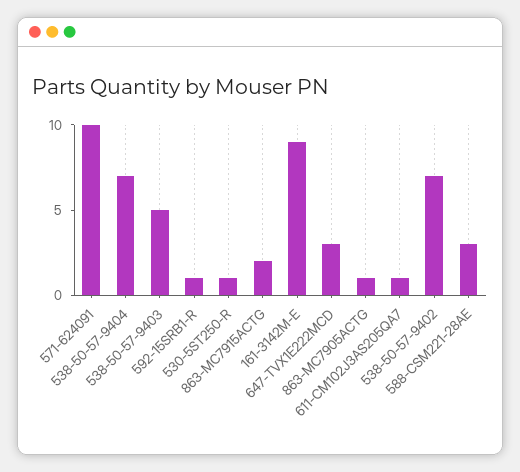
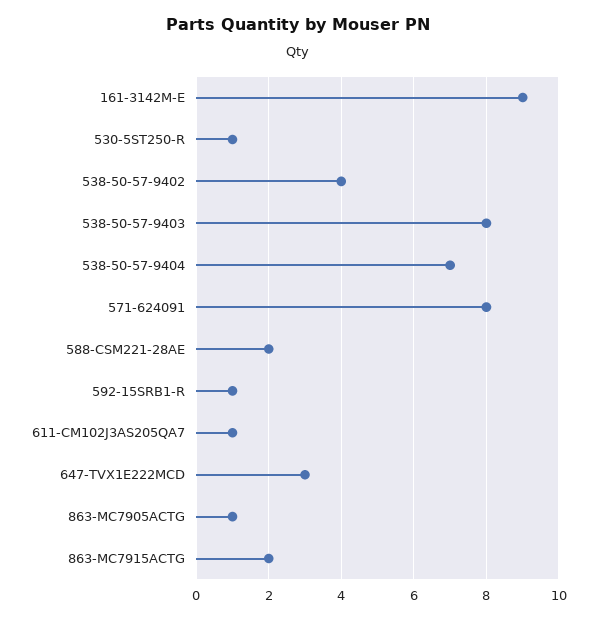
571-624091: 10 -> 8
538-50-57-9403: 5 -> 8
538-50-57-9402: 7 -> 4
588-CSM221-28AE: 3 -> 2

